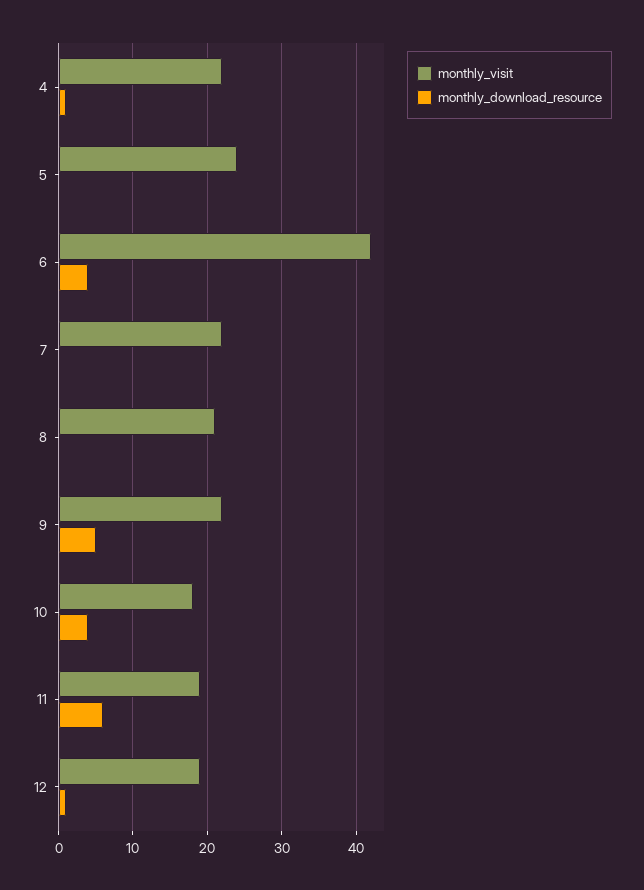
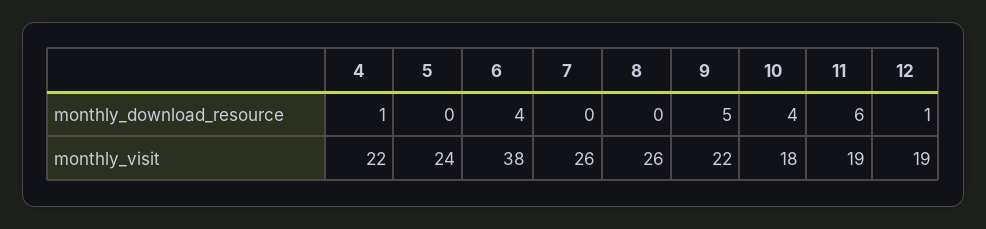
monthly_visit, 6: 42 -> 38
monthly_visit, 7: 22 -> 26
monthly_visit, 8: 21 -> 26

